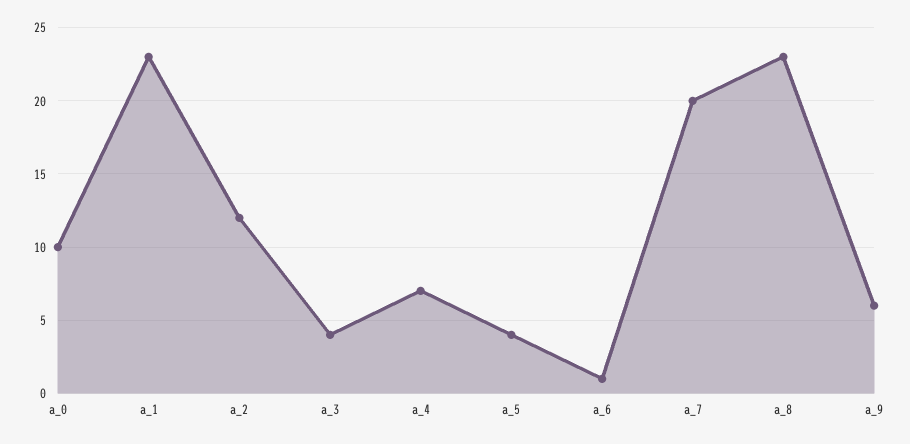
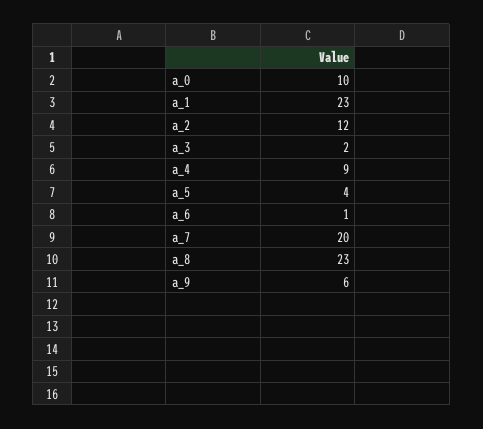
a_3: 4 -> 2
a_4: 7 -> 9

